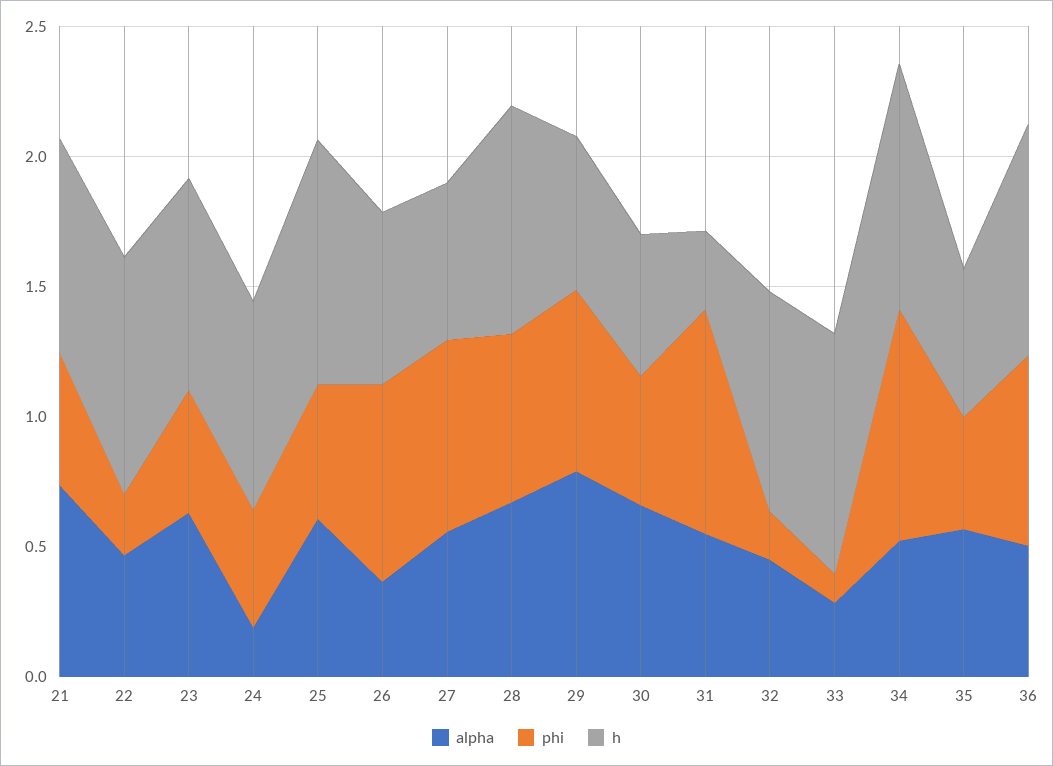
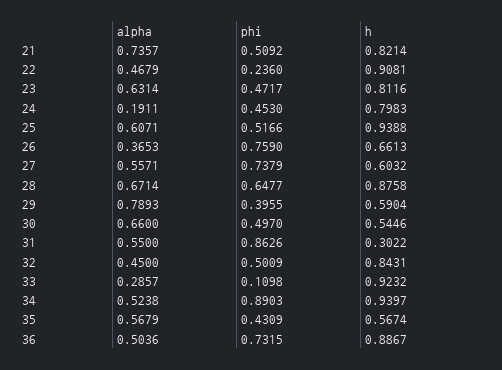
phi, 29: 0.7 -> 0.3955
phi, 32: 0.2 -> 0.5009

